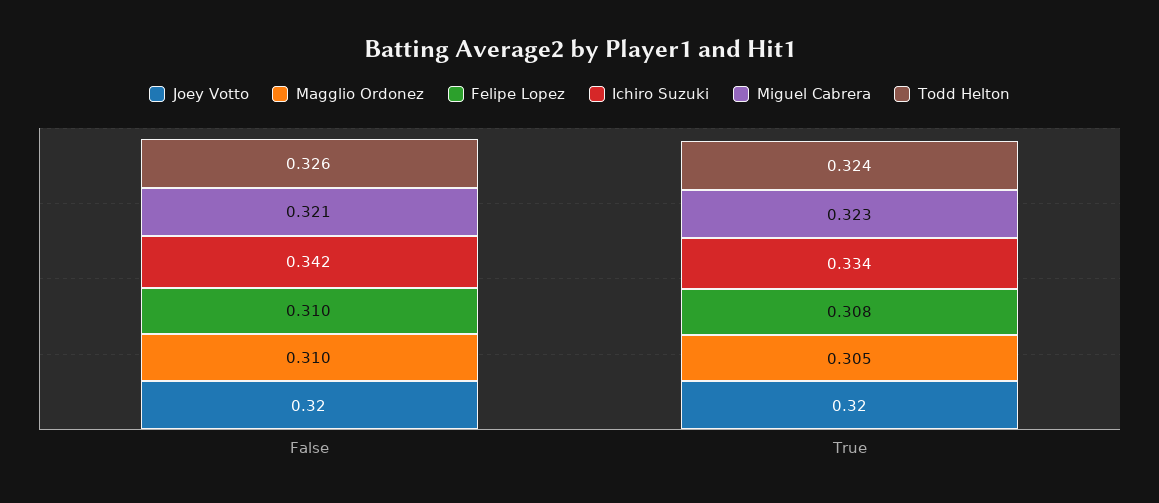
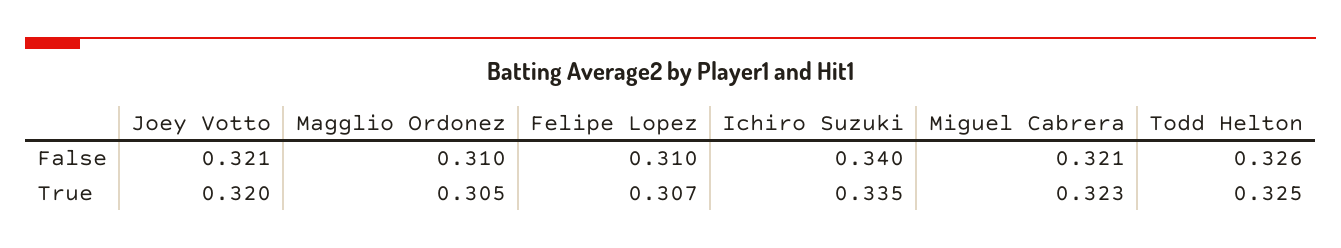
Joey Votto, False: 0.32 -> 0.321
Ichiro Suzuki, False: 0.342 -> 0.34
Felipe Lopez, True: 0.308 -> 0.307
Ichiro Suzuki, True: 0.334 -> 0.335
Todd Helton, True: 0.324 -> 0.325

